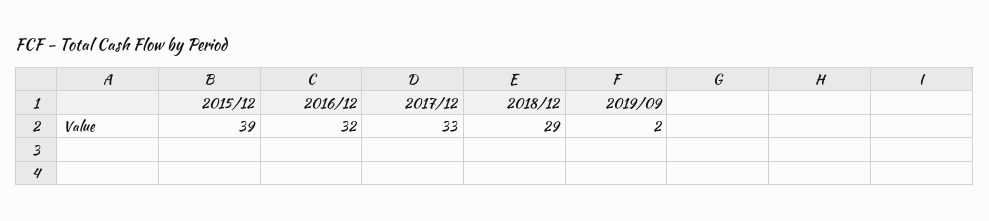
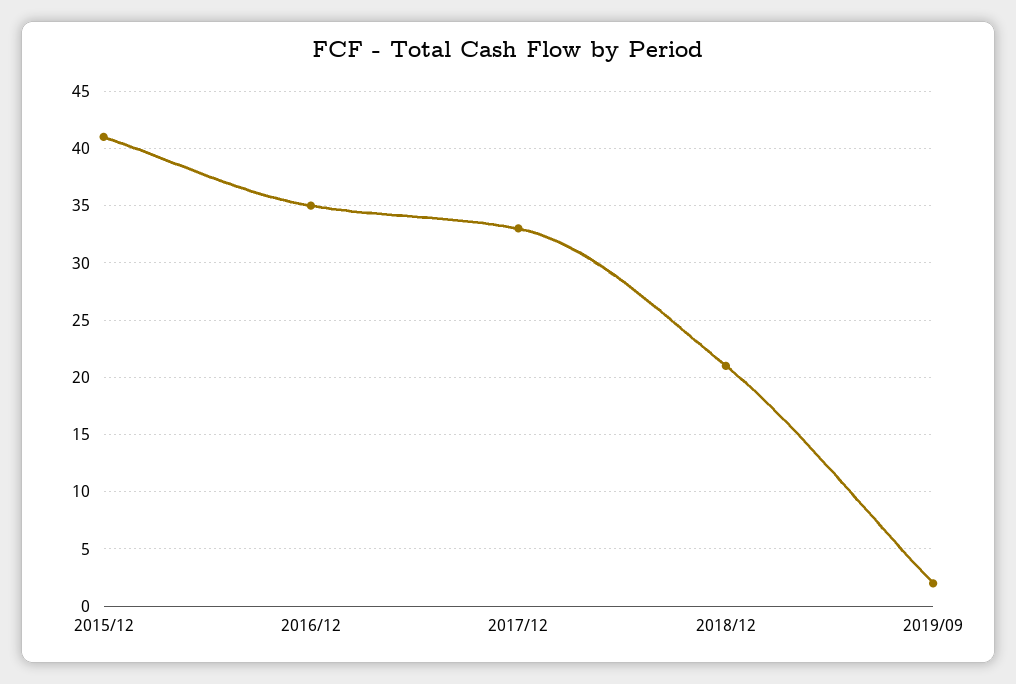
2015/12: 39 -> 41
2016/12: 32 -> 35
2018/12: 29 -> 21

